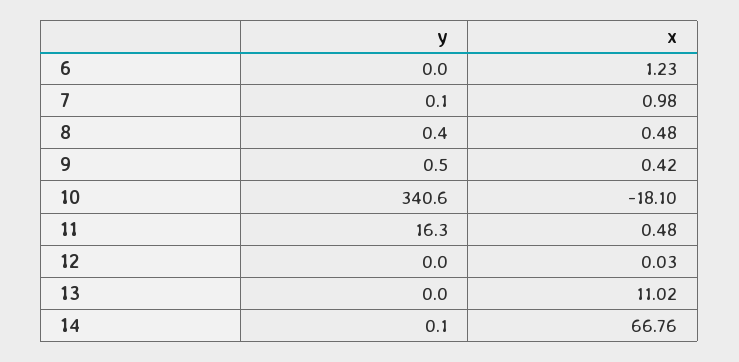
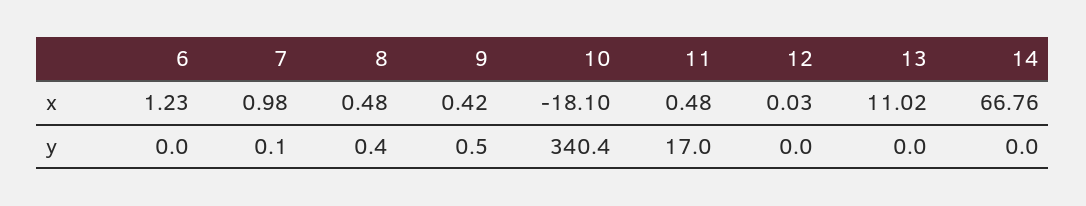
y, 10: 340.6 -> 340.4
y, 11: 16.3 -> 17
y, 14: 0.1 -> 0

